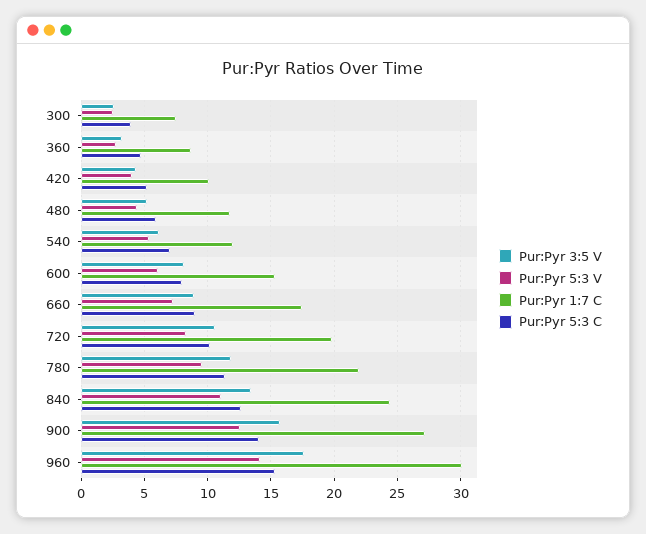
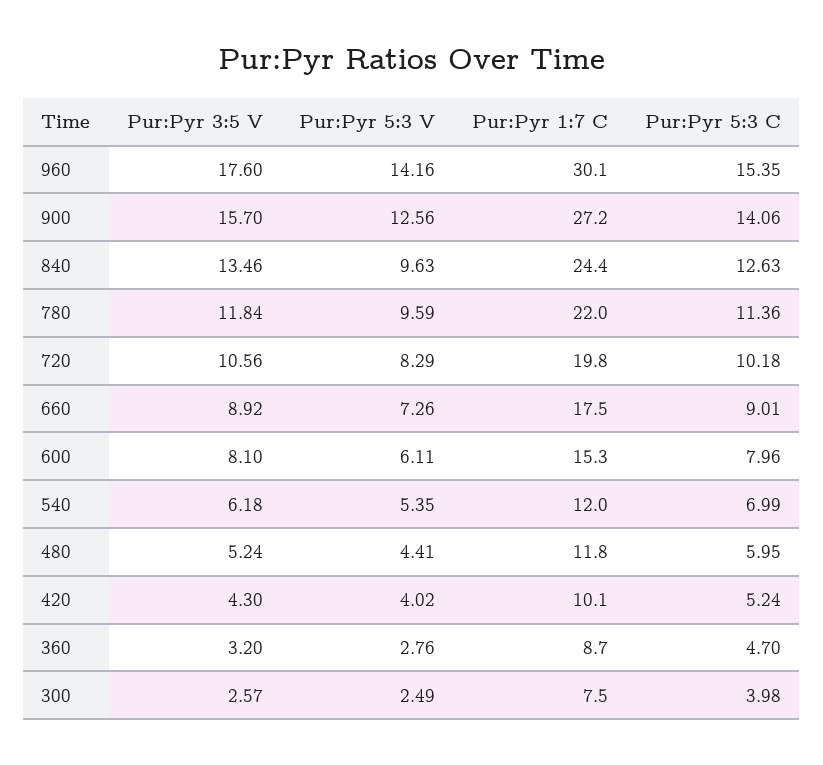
Pur:Pyr 5:3 V, 840: 11 -> 9.63

